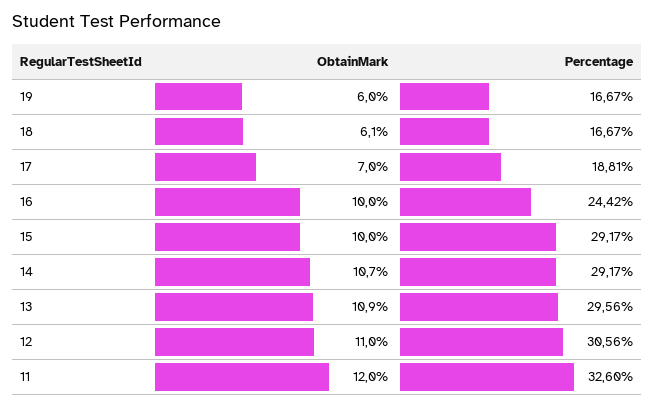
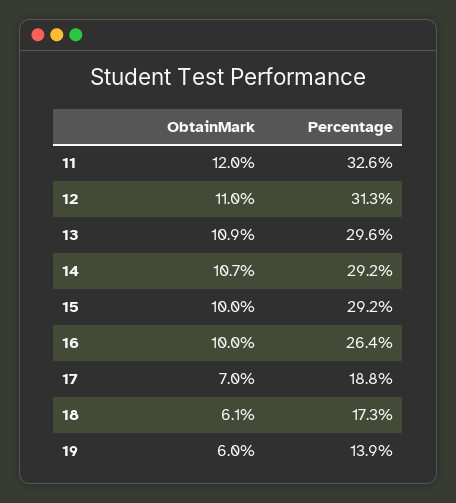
Percentage, 19: 16.67 -> 13.9
Percentage, 18: 16.67 -> 17.3
Percentage, 16: 24.42 -> 26.4
Percentage, 12: 30.56 -> 31.3

